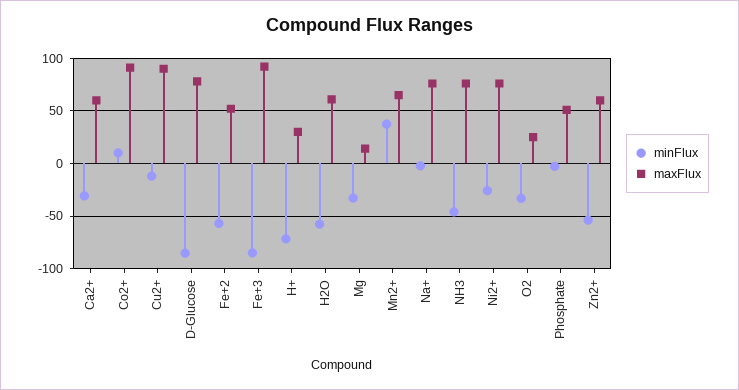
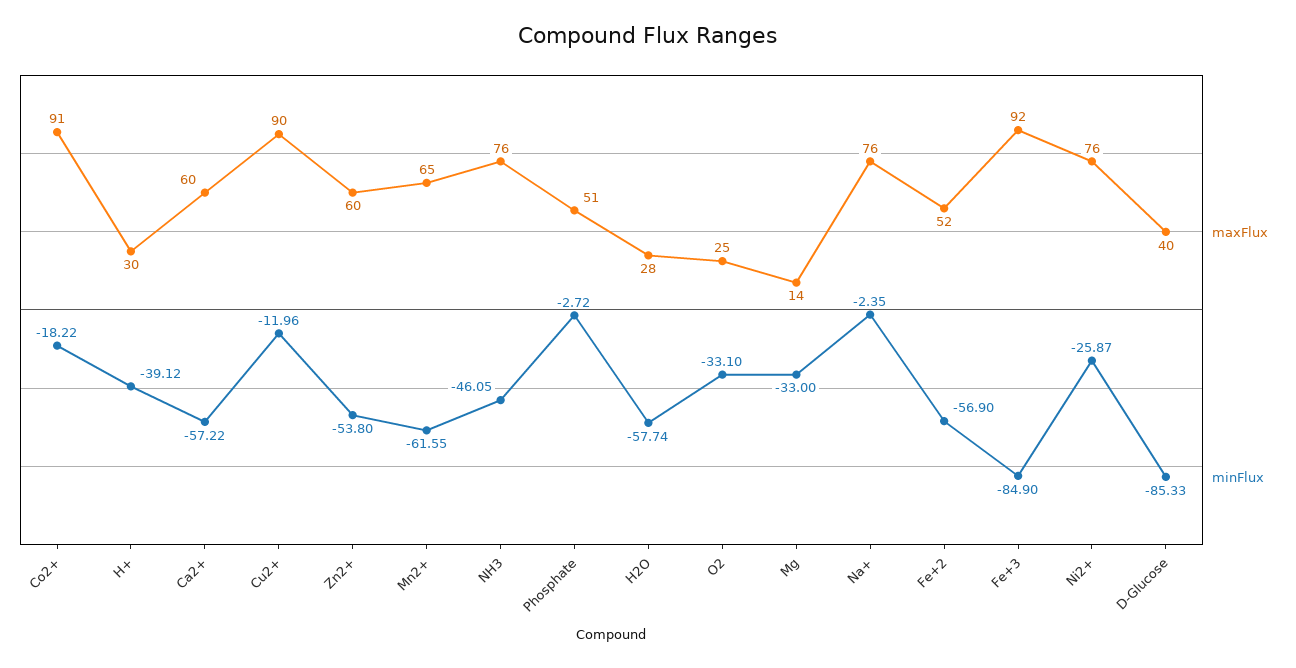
minFlux, Ca2+: -30 -> -57.22
minFlux, Co2+: 10 -> -18.22
maxFlux, D-Glucose: 80 -> 40
minFlux, H+: -70 -> -39.12
maxFlux, H2O: 60 -> 28
minFlux, Mn2+: 40 -> -61.55

